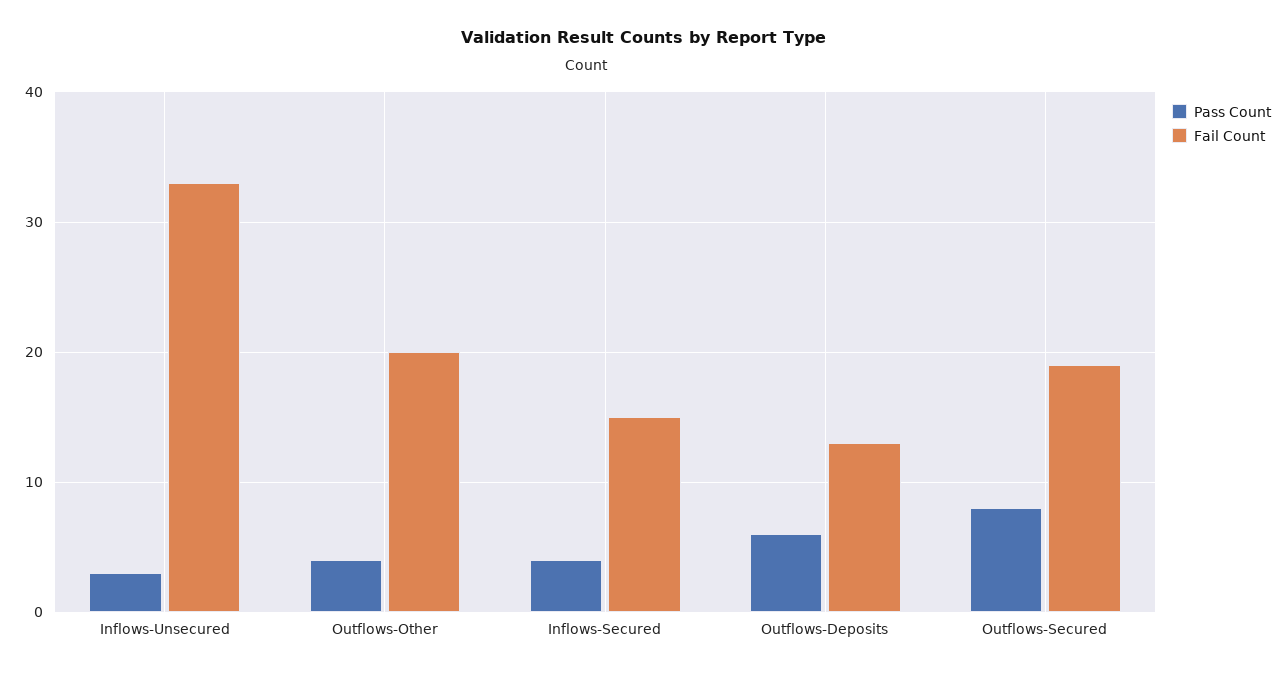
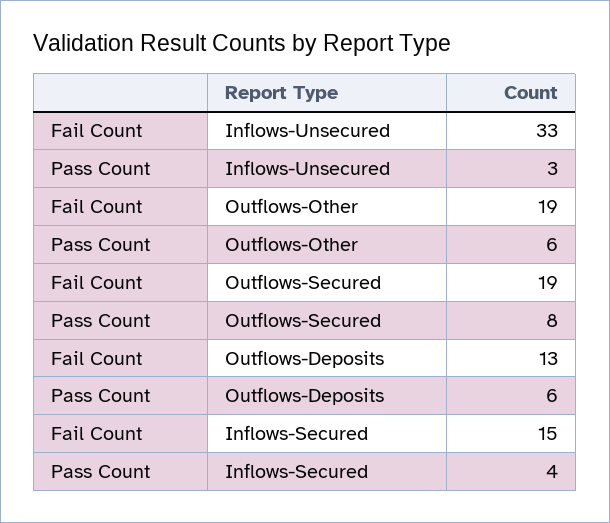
Pass Count, Outflows-Other: 4 -> 6
Fail Count, Outflows-Other: 20 -> 19

